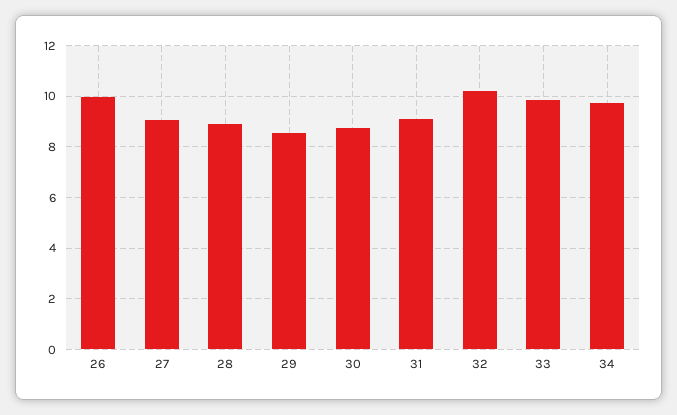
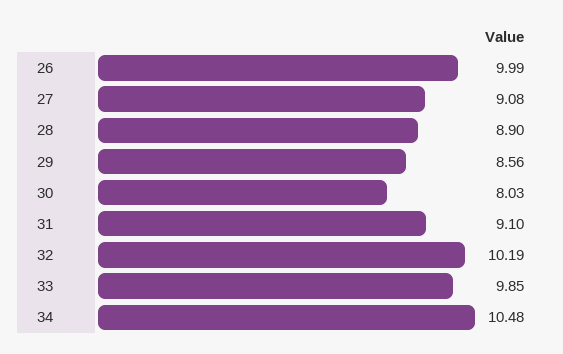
30: 8.75 -> 8.03
34: 9.75 -> 10.48

